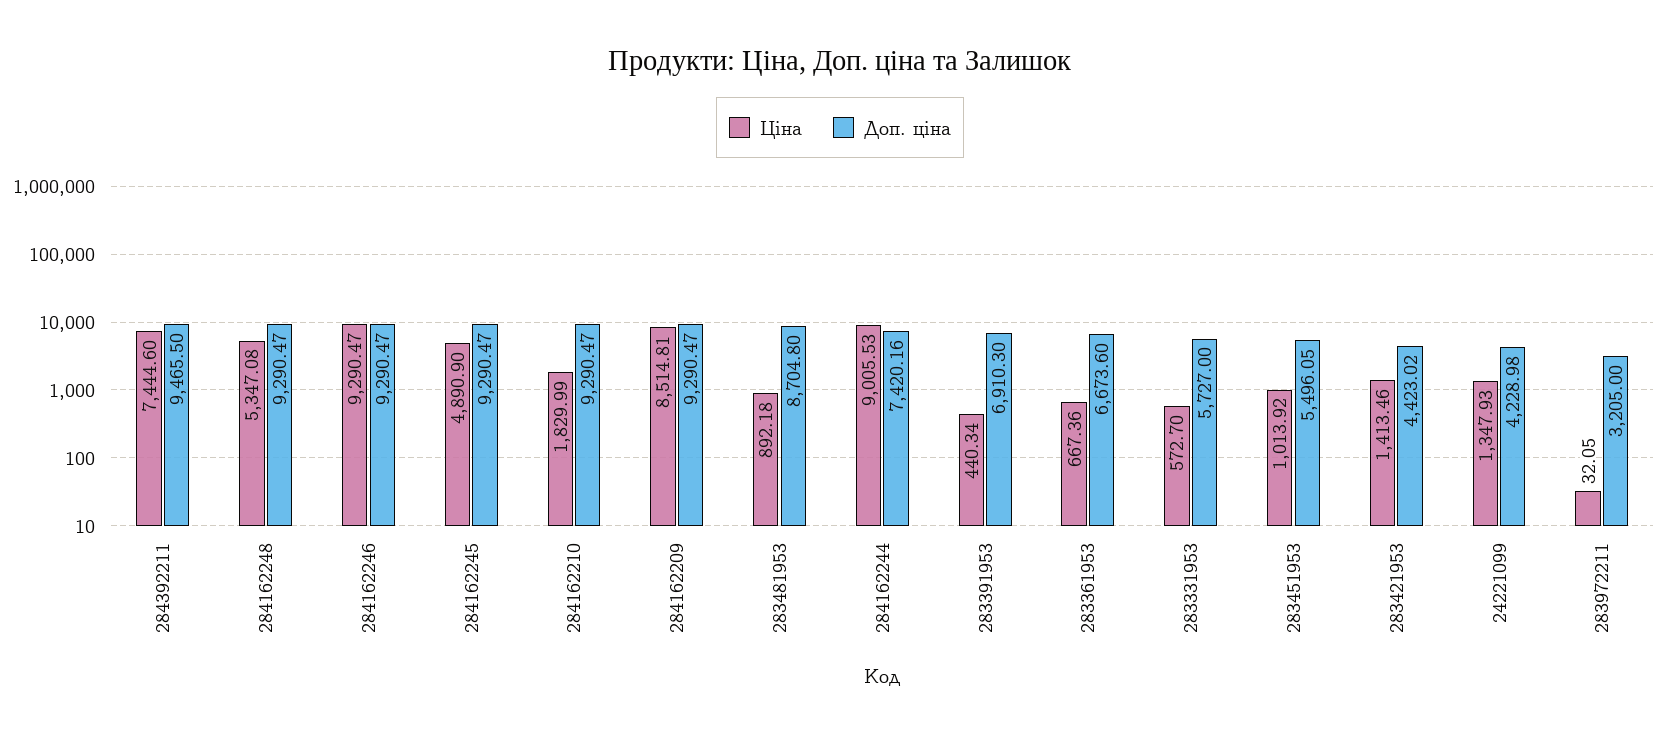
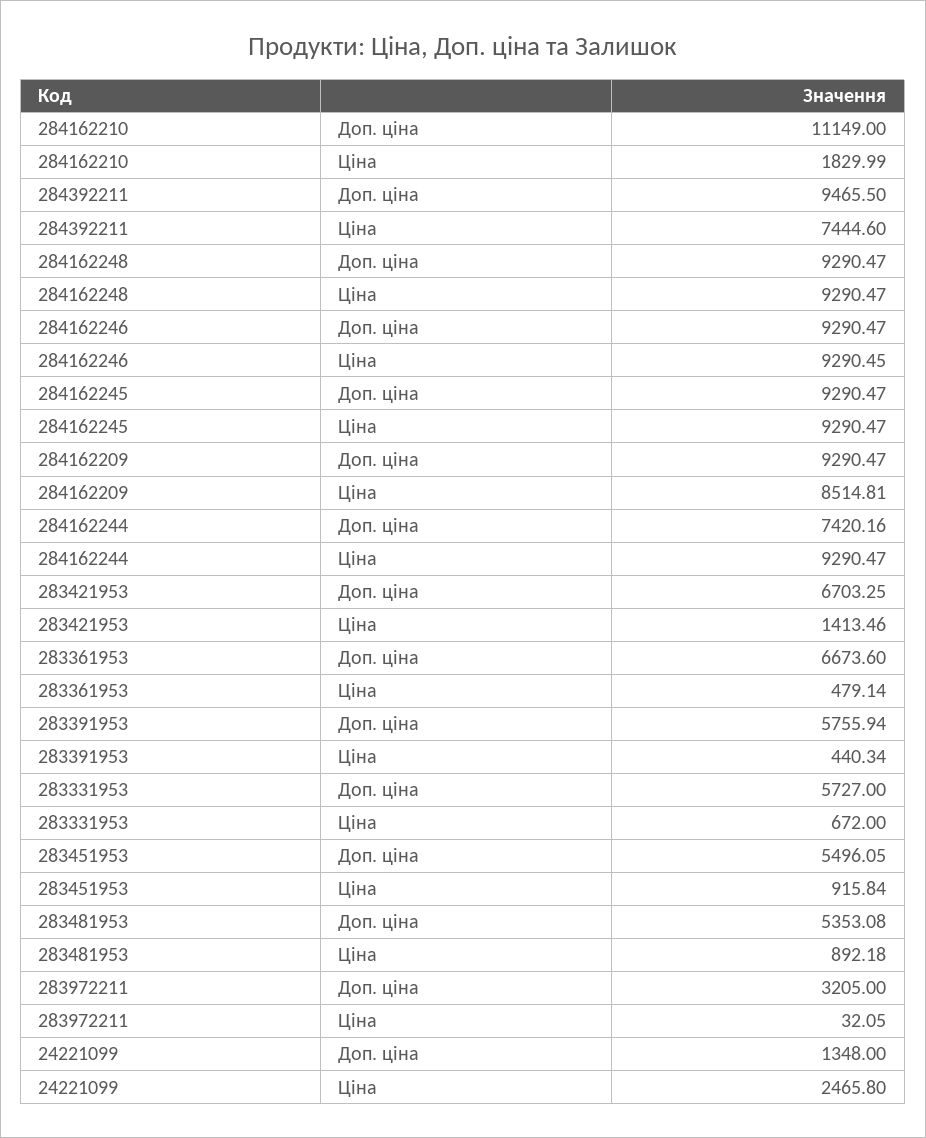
Ціна, 284162248: 5347.08 -> 9290.47
Ціна, 284162246: 9290.47 -> 9290.45
Ціна, 284162245: 4890.9 -> 9290.47
Доп. ціна, 284162210: 9290.47 -> 11149
Доп. ціна, 283481953: 8704.8 -> 5353.08
Ціна, 284162244: 9005.53 -> 9290.47
Доп. ціна, 283391953: 6910.3 -> 5755.94
Ціна, 283361953: 667.36 -> 479.14
Ціна, 283331953: 572.7 -> 672
Ціна, 283451953: 1013.92 -> 915.84
Доп. ціна, 283421953: 4423.02 -> 6703.25
Ціна, 24221099: 1347.93 -> 2465.8
Доп. ціна, 24221099: 4228.98 -> 1348

